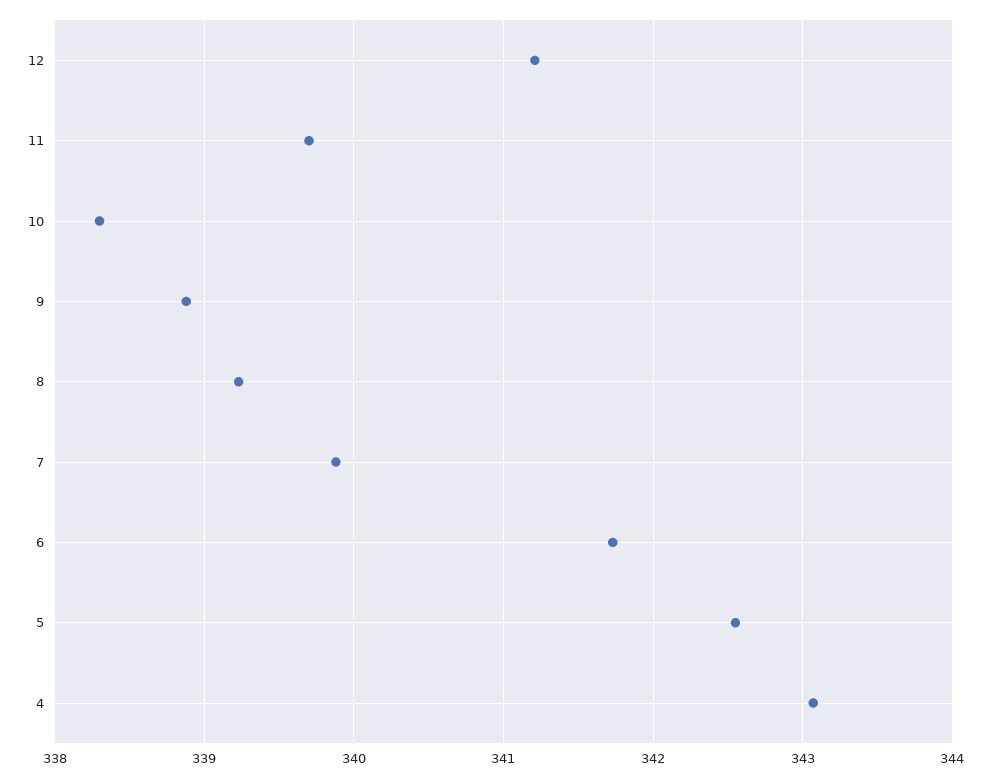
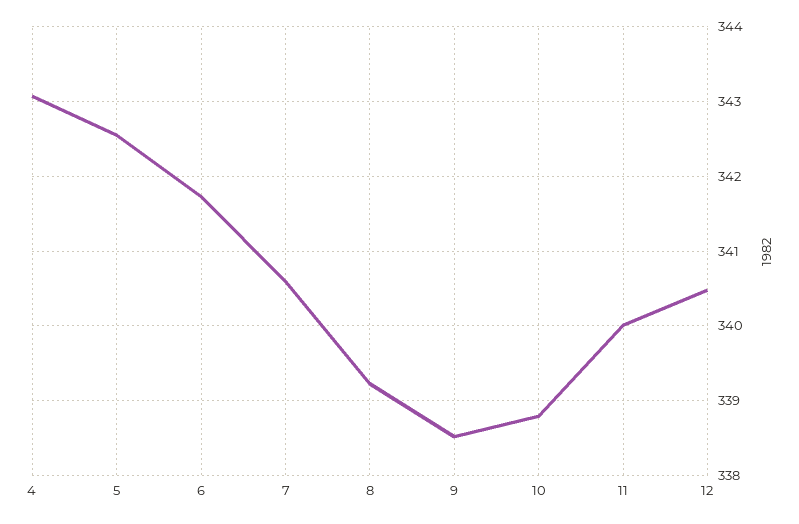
12: 341.2 -> 340.5
11: 339.7 -> 340
10: 338.3 -> 338.8
9: 338.9 -> 338.5
7: 339.9 -> 340.6

